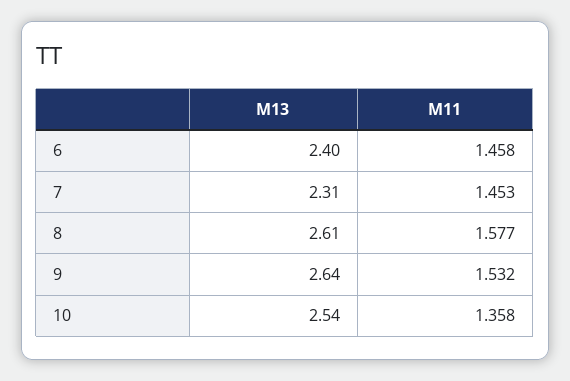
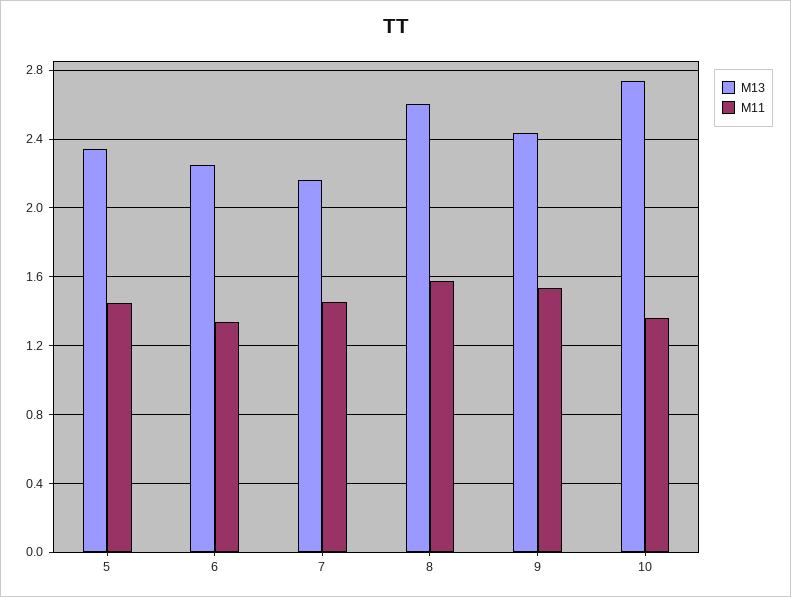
M13, 6: 2.4 -> 2.25
M11, 6: 1.458 -> 1.35
M13, 7: 2.31 -> 2.15
M13, 9: 2.64 -> 2.45
M13, 10: 2.54 -> 2.75
M13, 5: none -> 2.35
M11, 5: none -> 1.45

